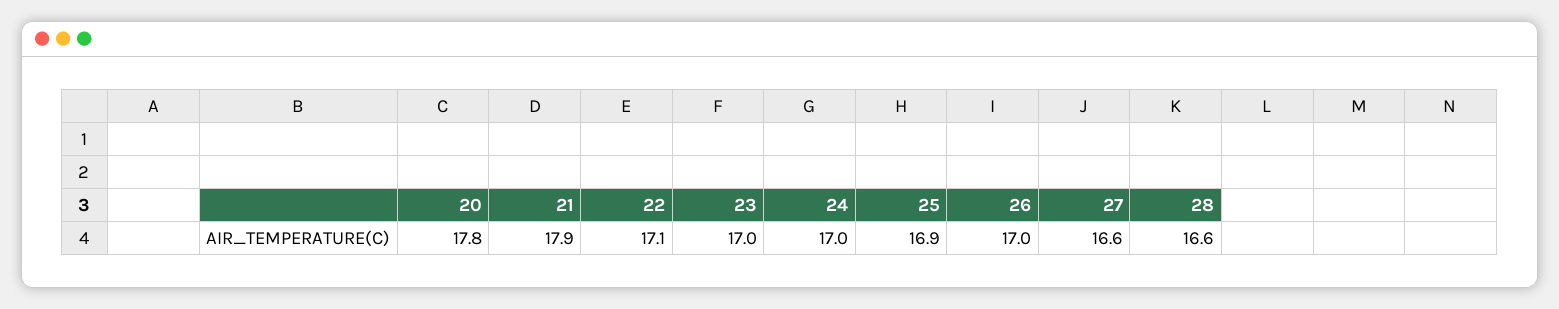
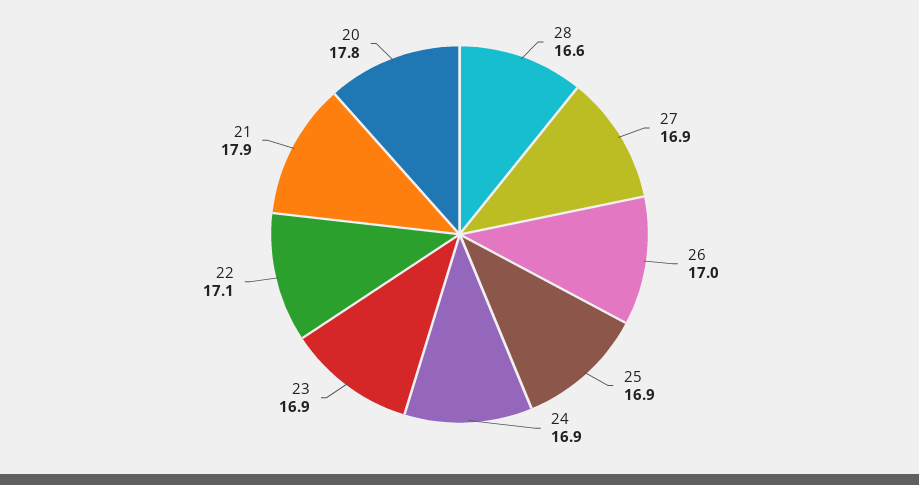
23: 17 -> 16.9
24: 17 -> 16.9
27: 16.6 -> 16.9

